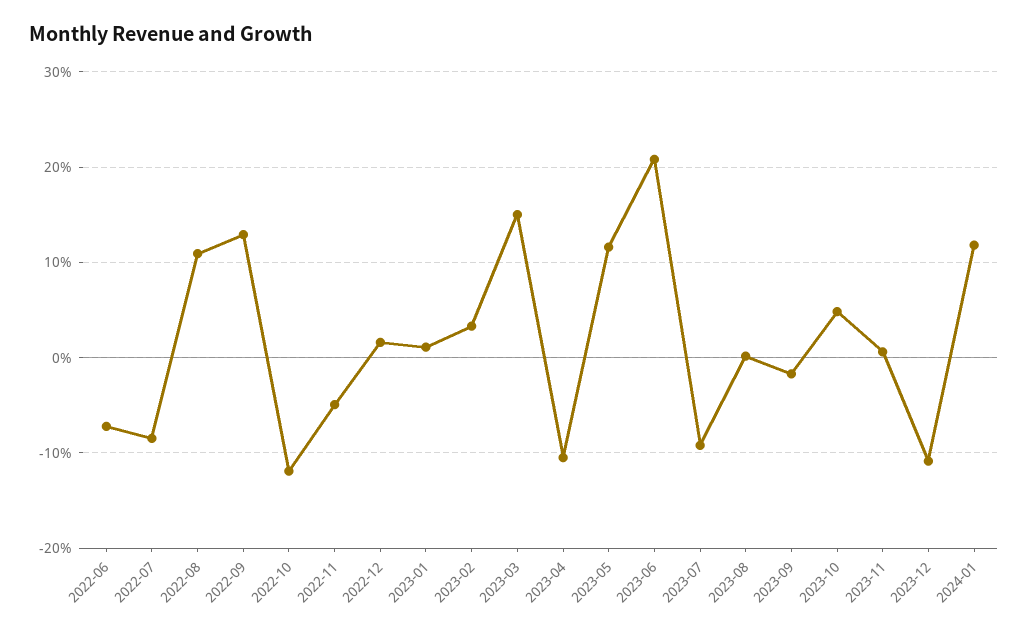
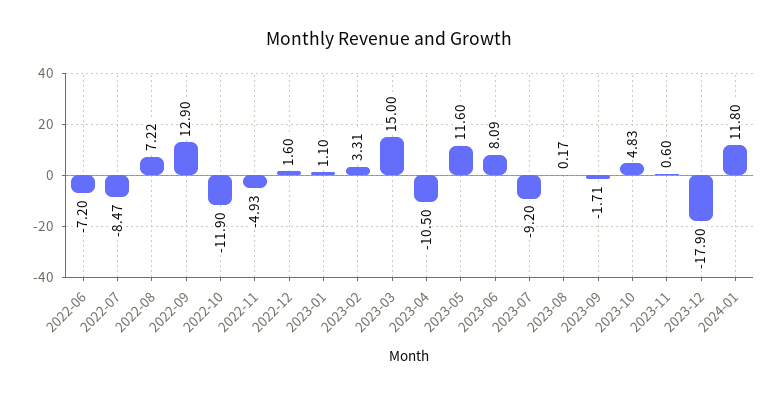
2022-08: 11 -> 7.22
2023-06: 21 -> 8.09
2023-12: -11 -> -17.9

